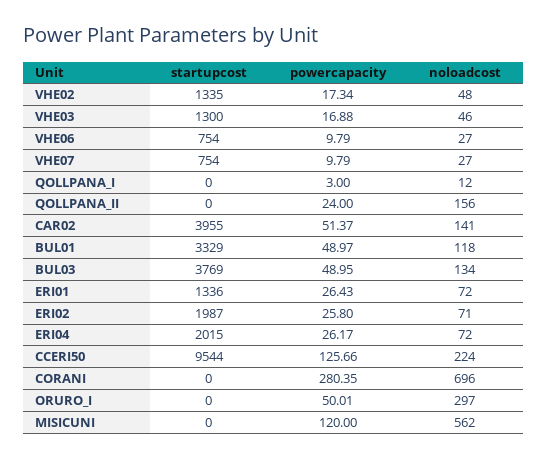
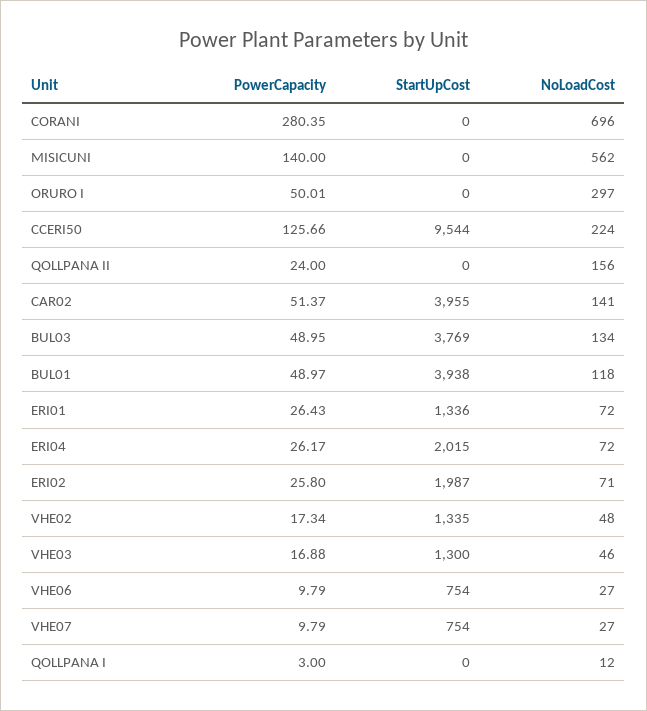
startupcost, BUL01: 3329 -> 3938
powercapacity, MISICUNI: 120 -> 140

